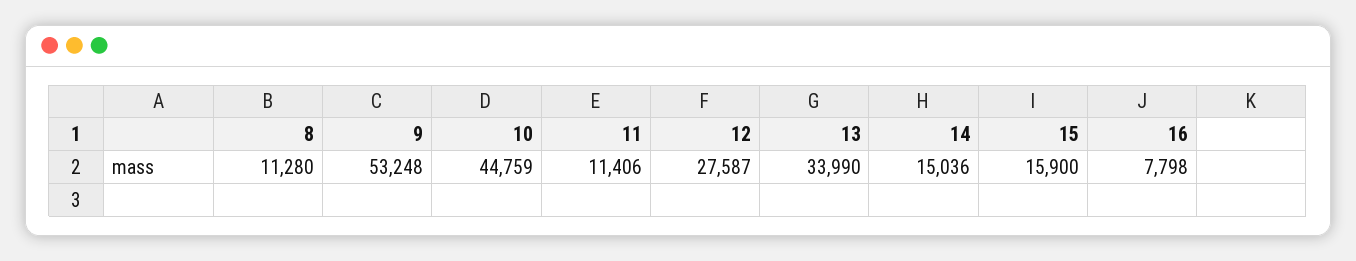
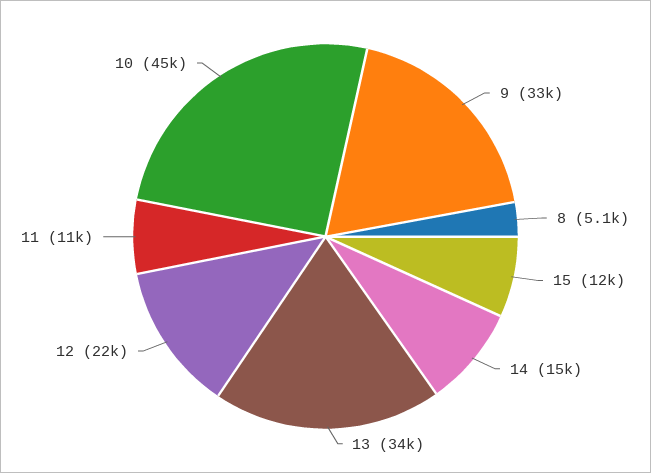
8: 11280 -> 5100
9: 53248 -> 33000
12: 27587 -> 22000
15: 15900 -> 12000
16: 7798 -> none

